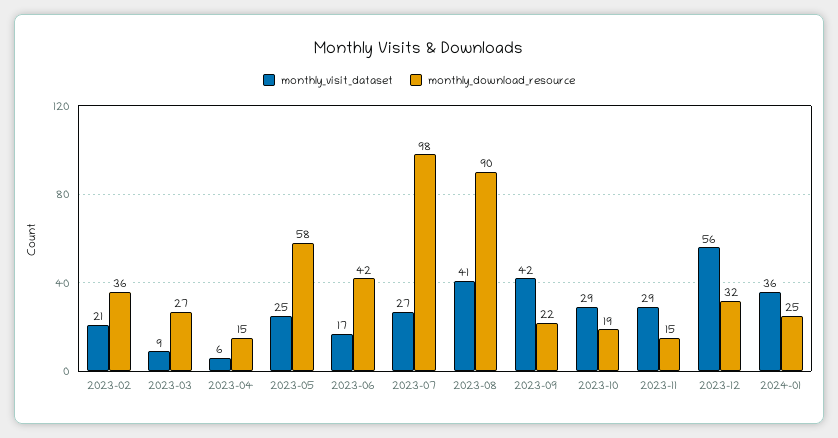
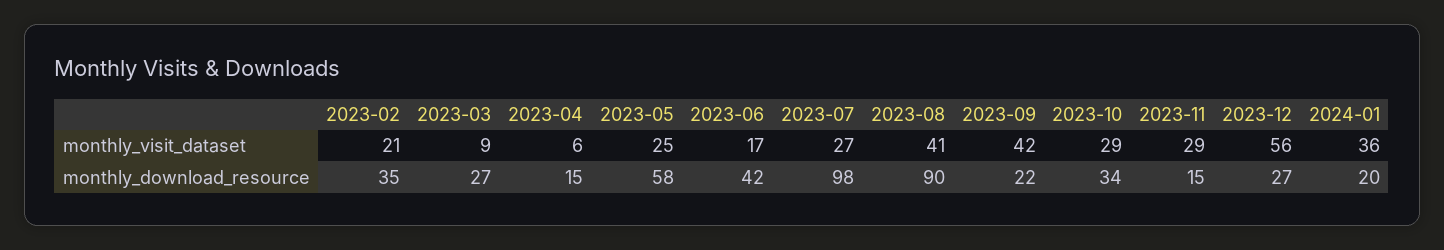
monthly_download_resource, 2023-02: 36 -> 35
monthly_download_resource, 2023-10: 19 -> 34
monthly_download_resource, 2023-12: 32 -> 27
monthly_download_resource, 2024-01: 25 -> 20

